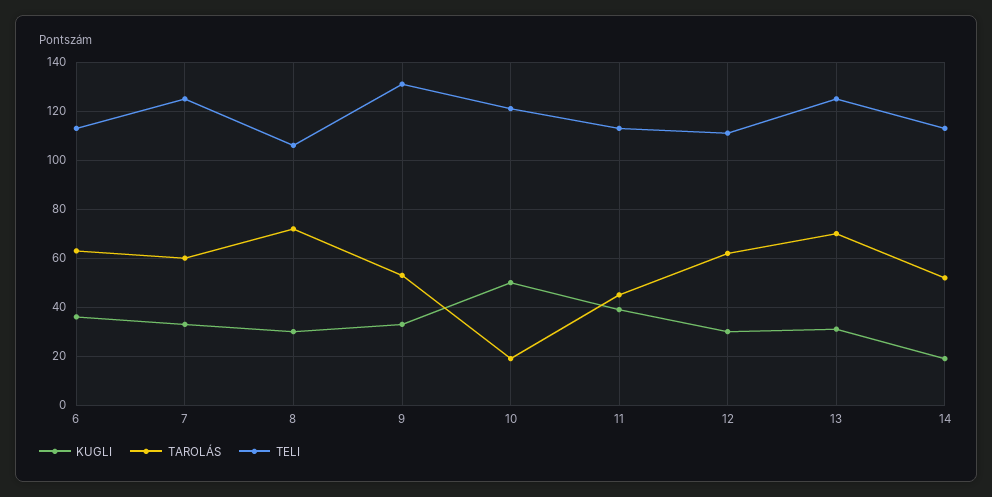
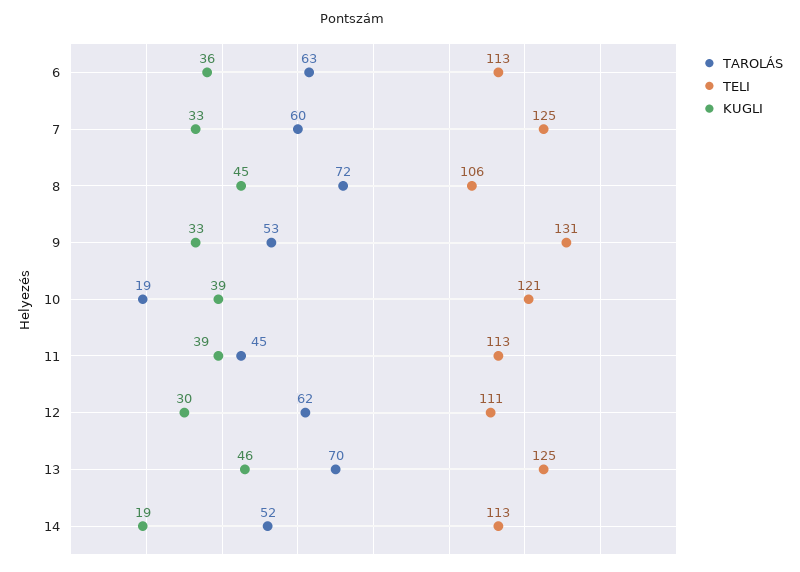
KUGLI, 8: 30 -> 45
KUGLI, 10: 50 -> 39
KUGLI, 13: 30 -> 46

